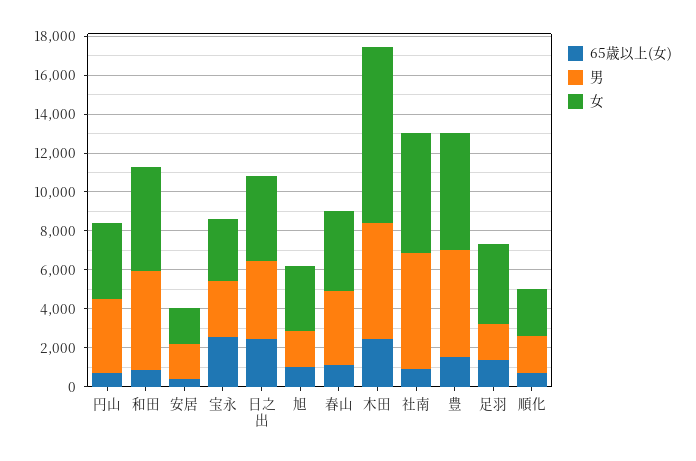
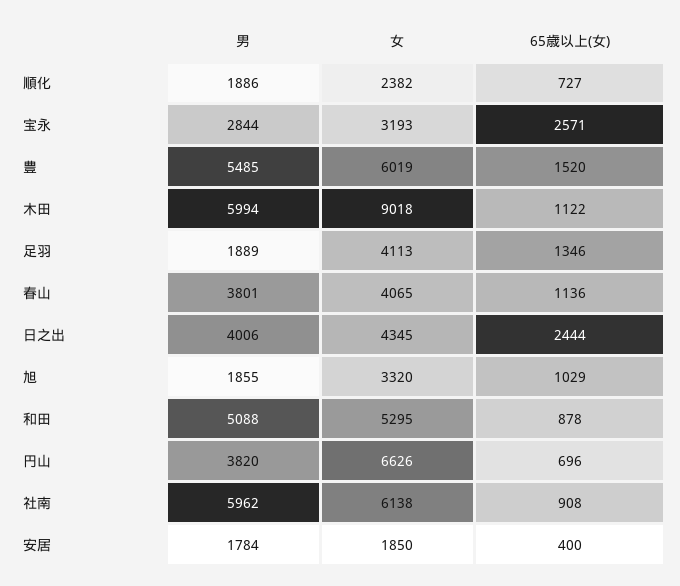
女, 円山: 4000 -> 6626
65歳以上(女), 木田: 2500 -> 1122

